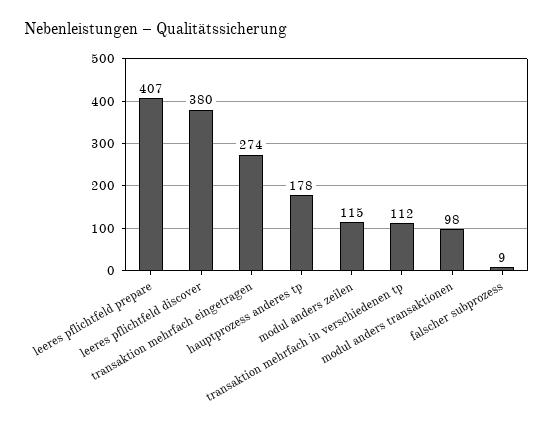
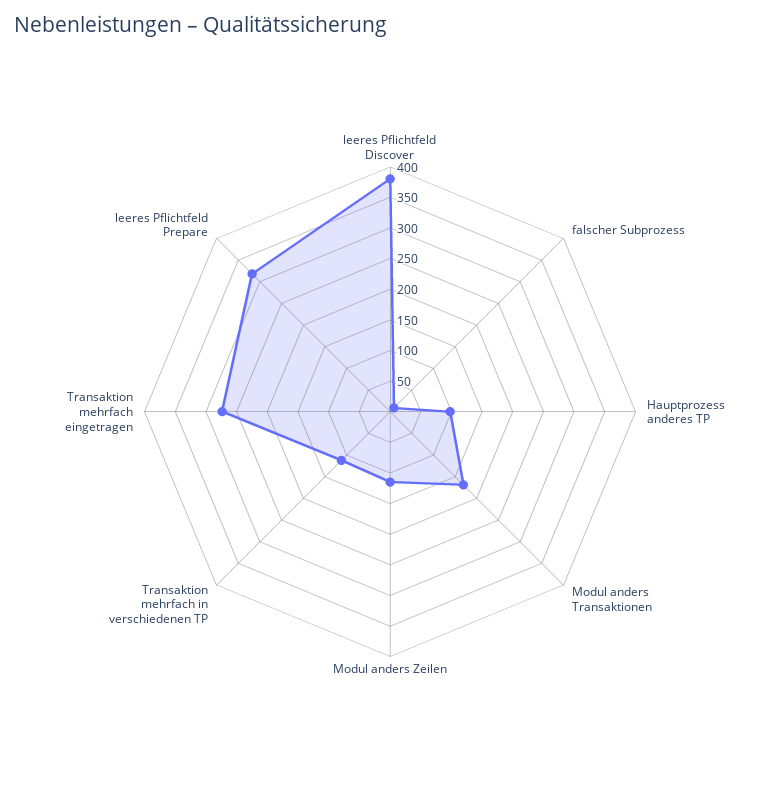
leeres pflichtfeld prepare: 407 -> 325
hauptprozess anderes tp: 178 -> 100
modul anders transaktionen: 98 -> 175

